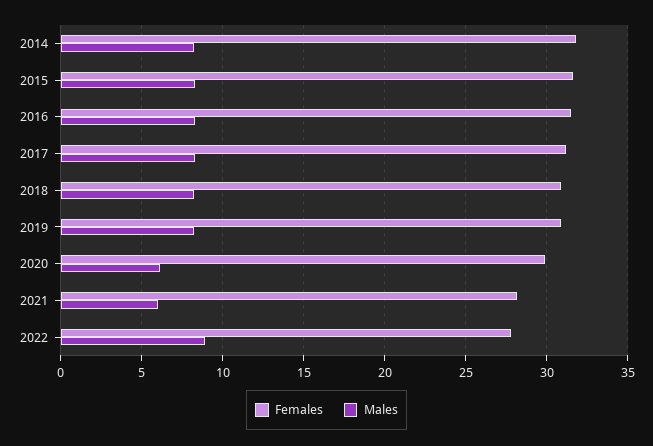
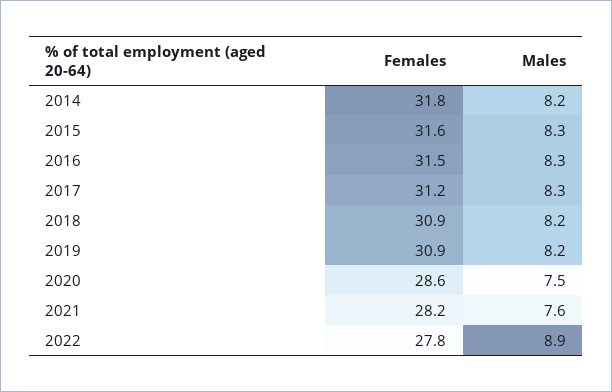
Females, 2020: 30 -> 28.6
Males, 2020: 6 -> 7.5
Males, 2021: 6 -> 7.6

